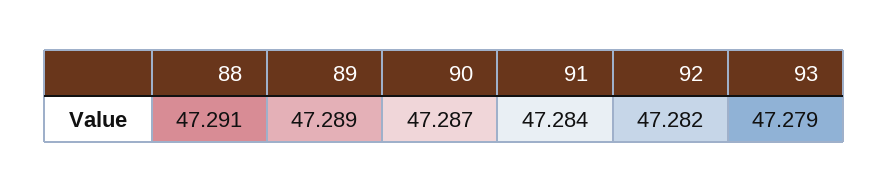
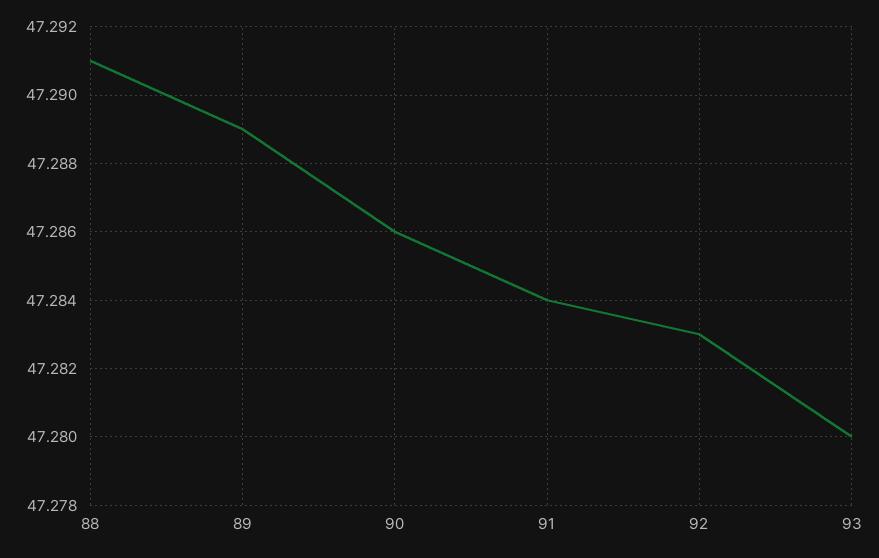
90: 47.287 -> 47.286
92: 47.282 -> 47.283
93: 47.279 -> 47.28

